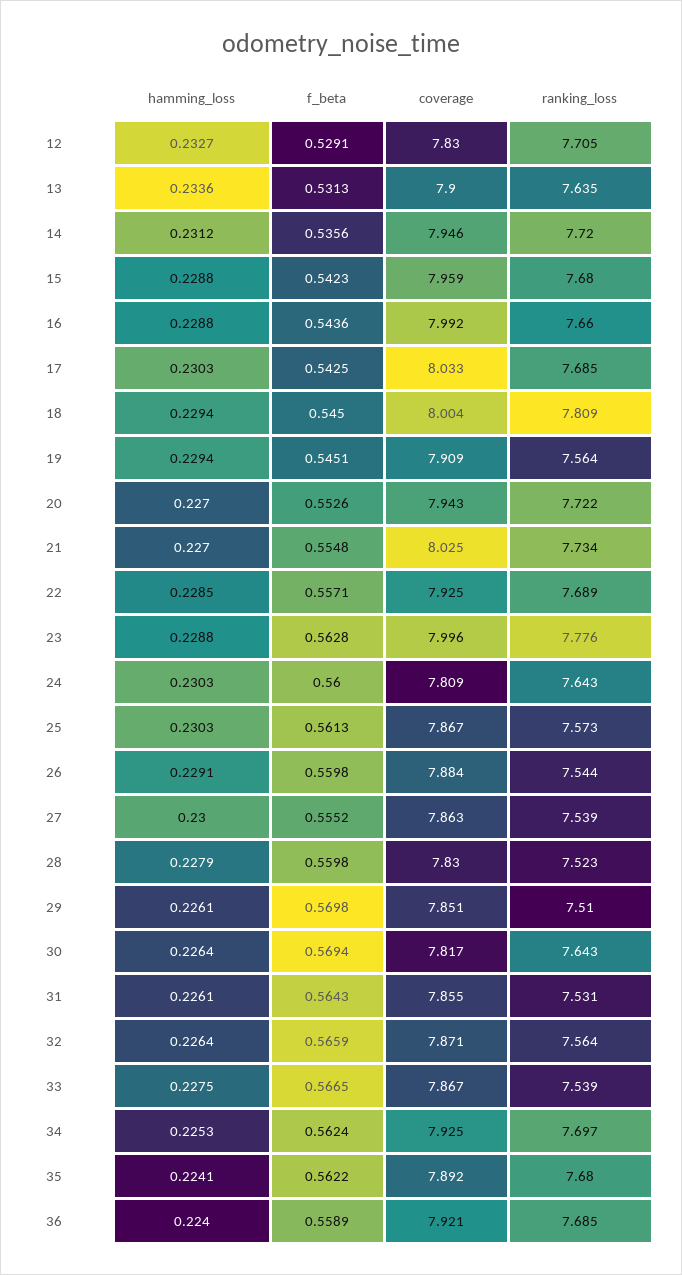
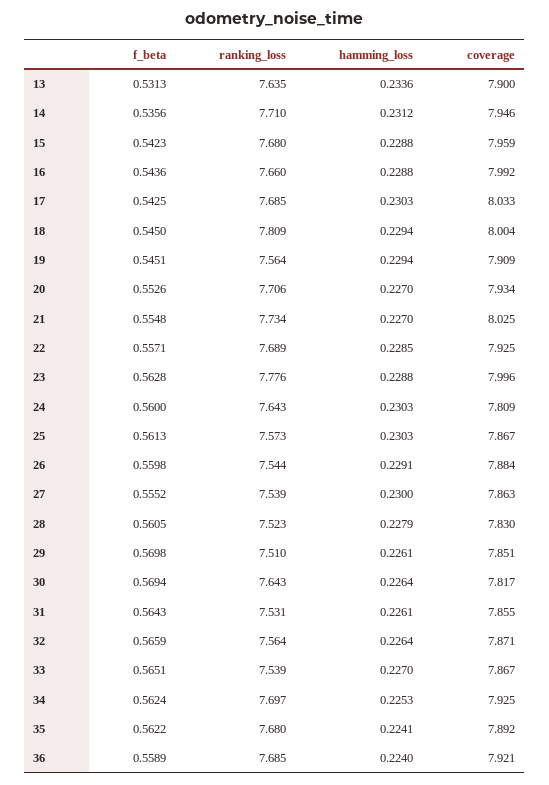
hamming_loss, 12: 0.2327 -> none
f_beta, 12: 0.5291 -> none
coverage, 12: 7.83 -> none
ranking_loss, 12: 7.705 -> none
ranking_loss, 14: 7.72 -> 7.71
coverage, 20: 7.943 -> 7.934
ranking_loss, 20: 7.722 -> 7.706
f_beta, 28: 0.5598 -> 0.5605
hamming_loss, 33: 0.2275 -> 0.227
f_beta, 33: 0.5665 -> 0.5651

